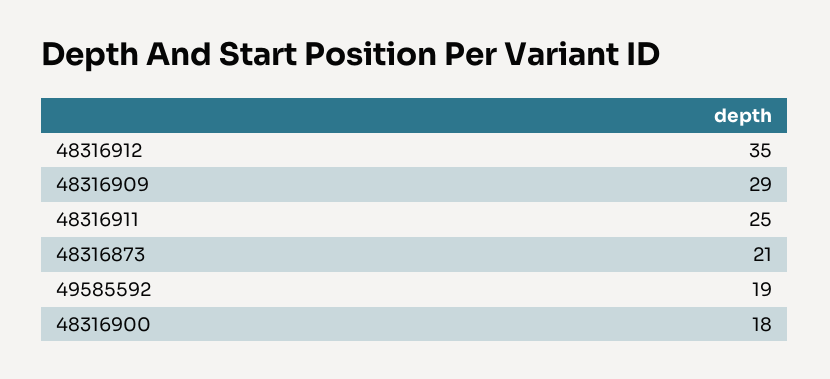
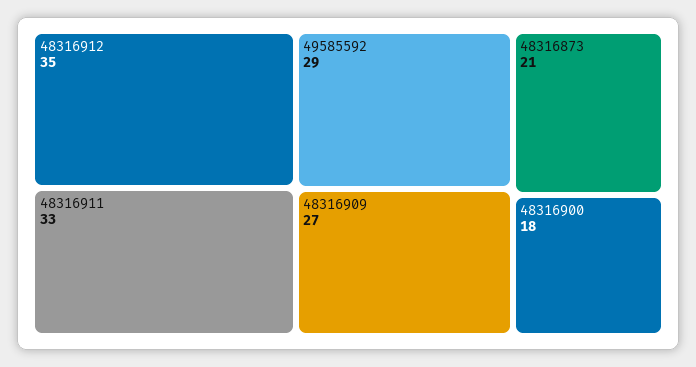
48316909: 29 -> 27
48316911: 25 -> 33
49585592: 19 -> 29

